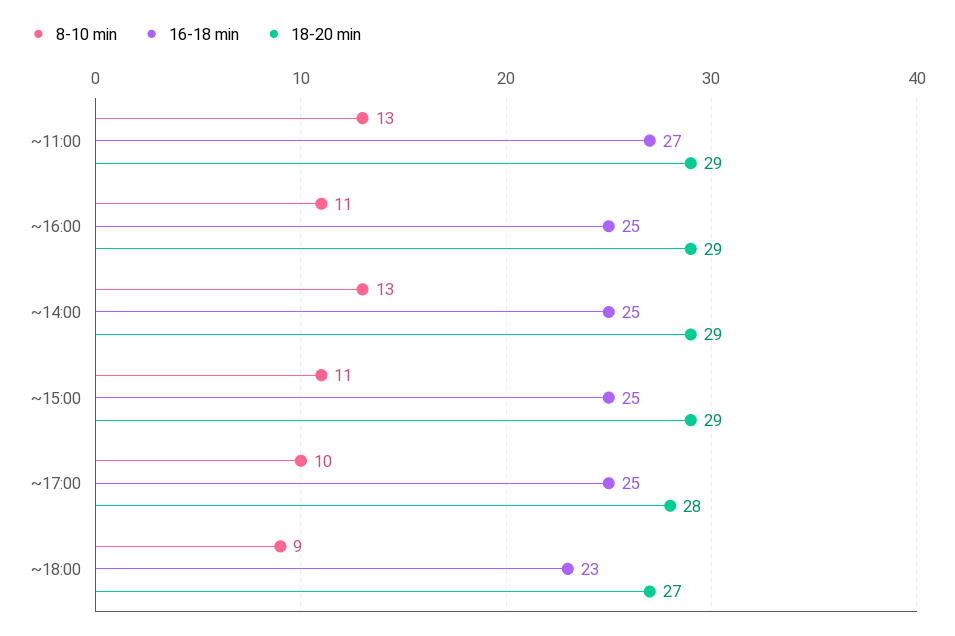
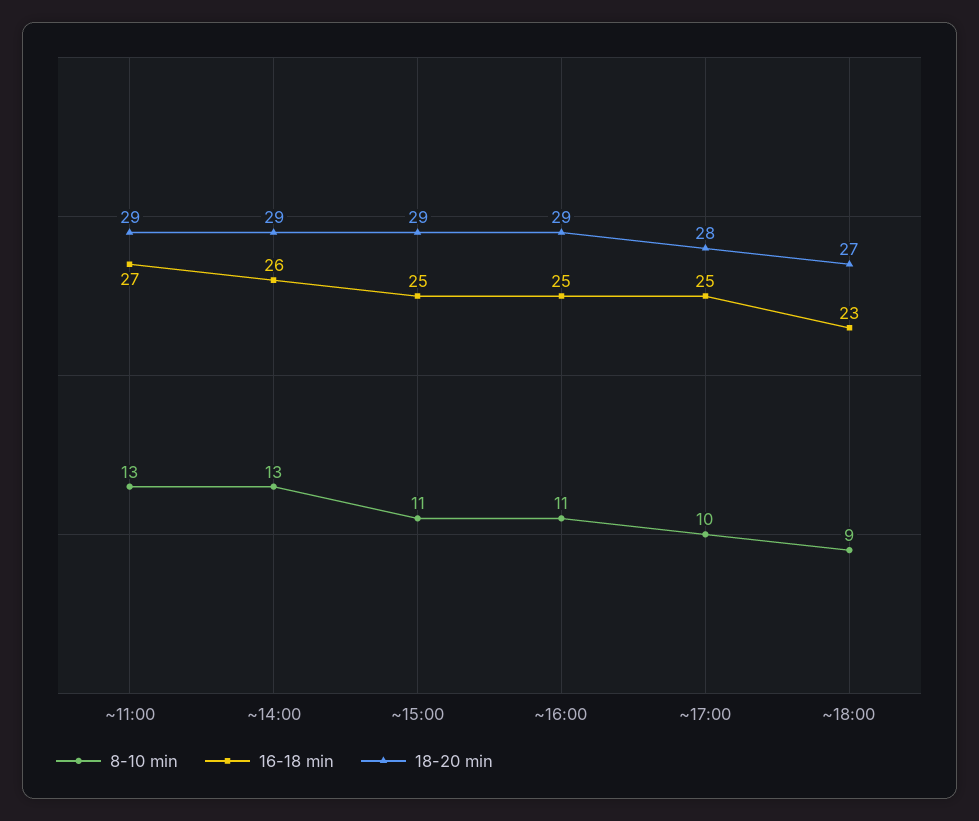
16-18 min, ~14:00: 25 -> 26

